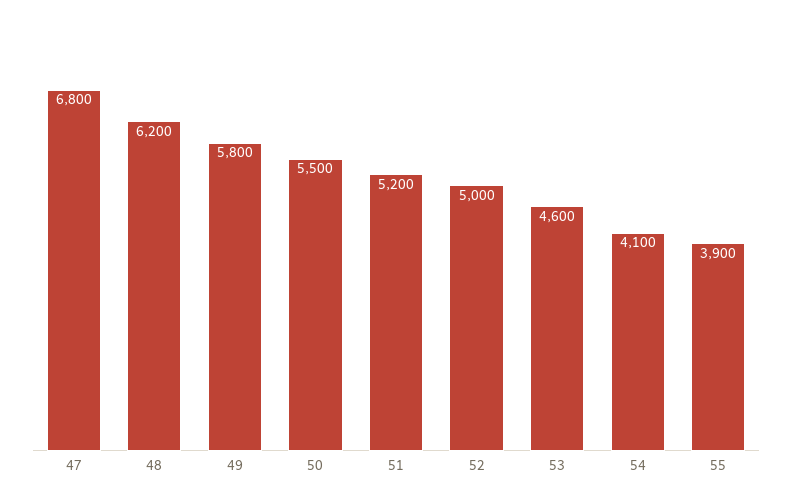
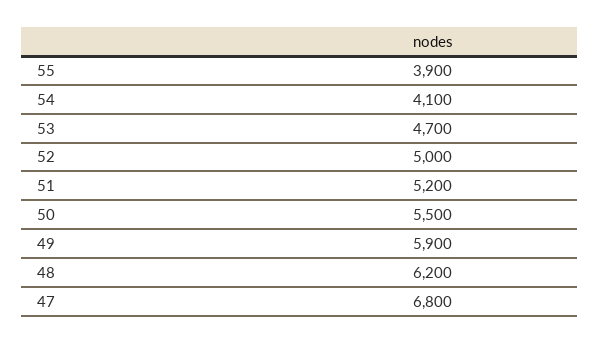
49: 5800 -> 5900
53: 4600 -> 4700

